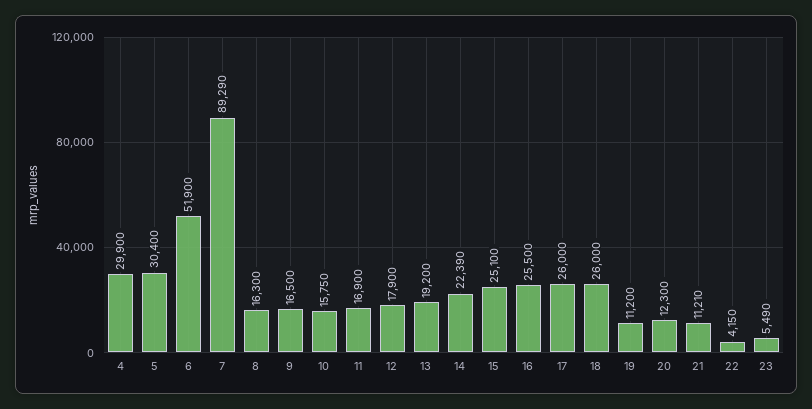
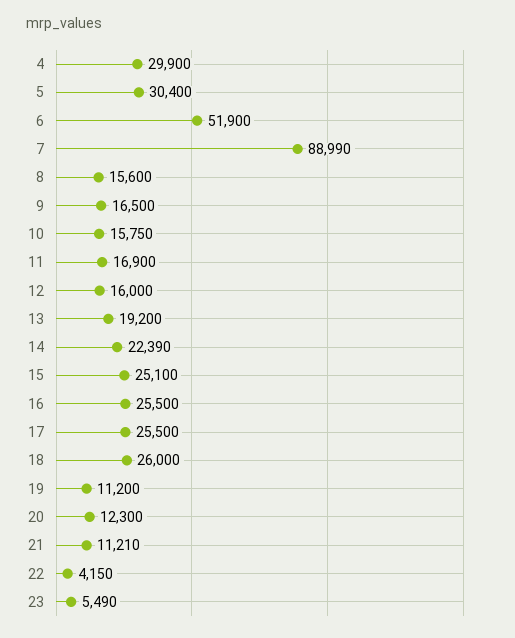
7: 89290 -> 88990
8: 16300 -> 15600
12: 17900 -> 16000
17: 26000 -> 25500

